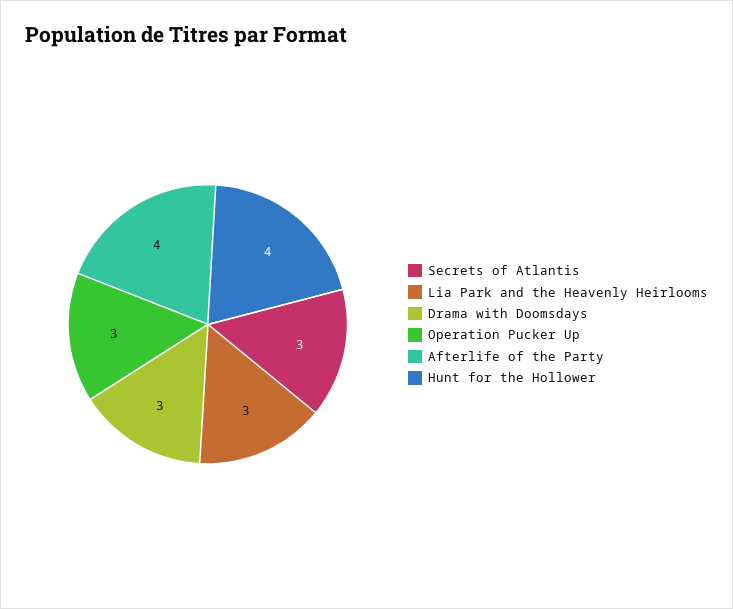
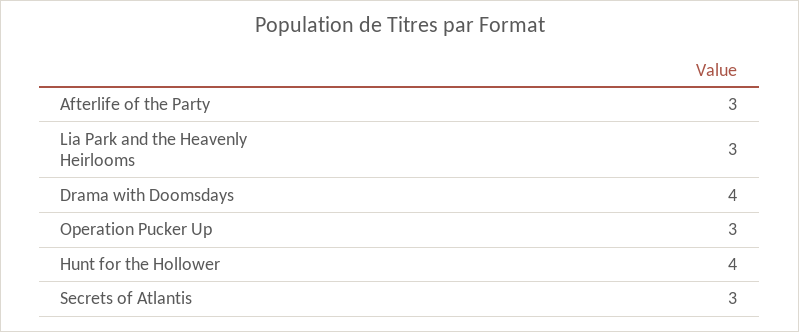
Drama with Doomsdays: 3 -> 4
Afterlife of the Party: 4 -> 3

